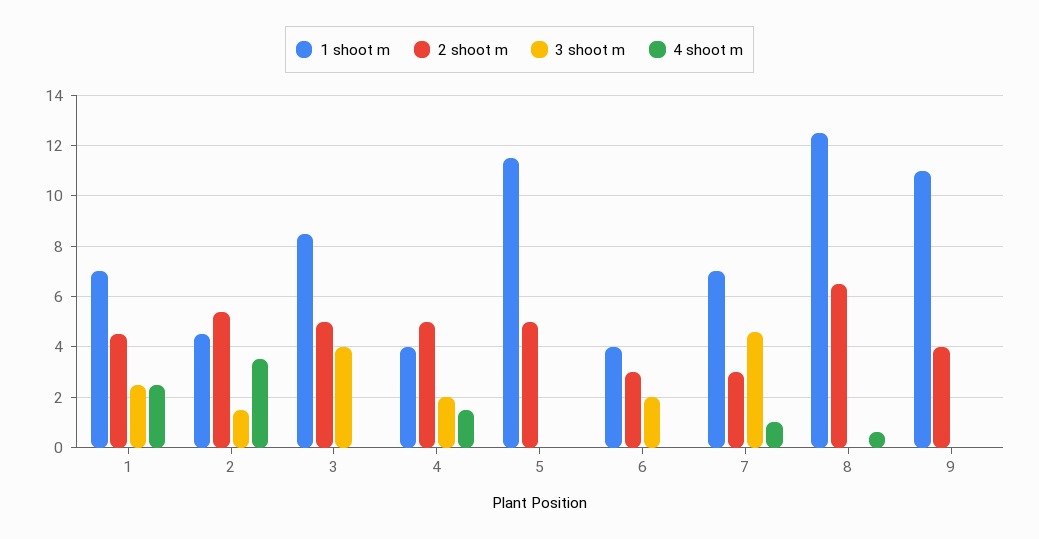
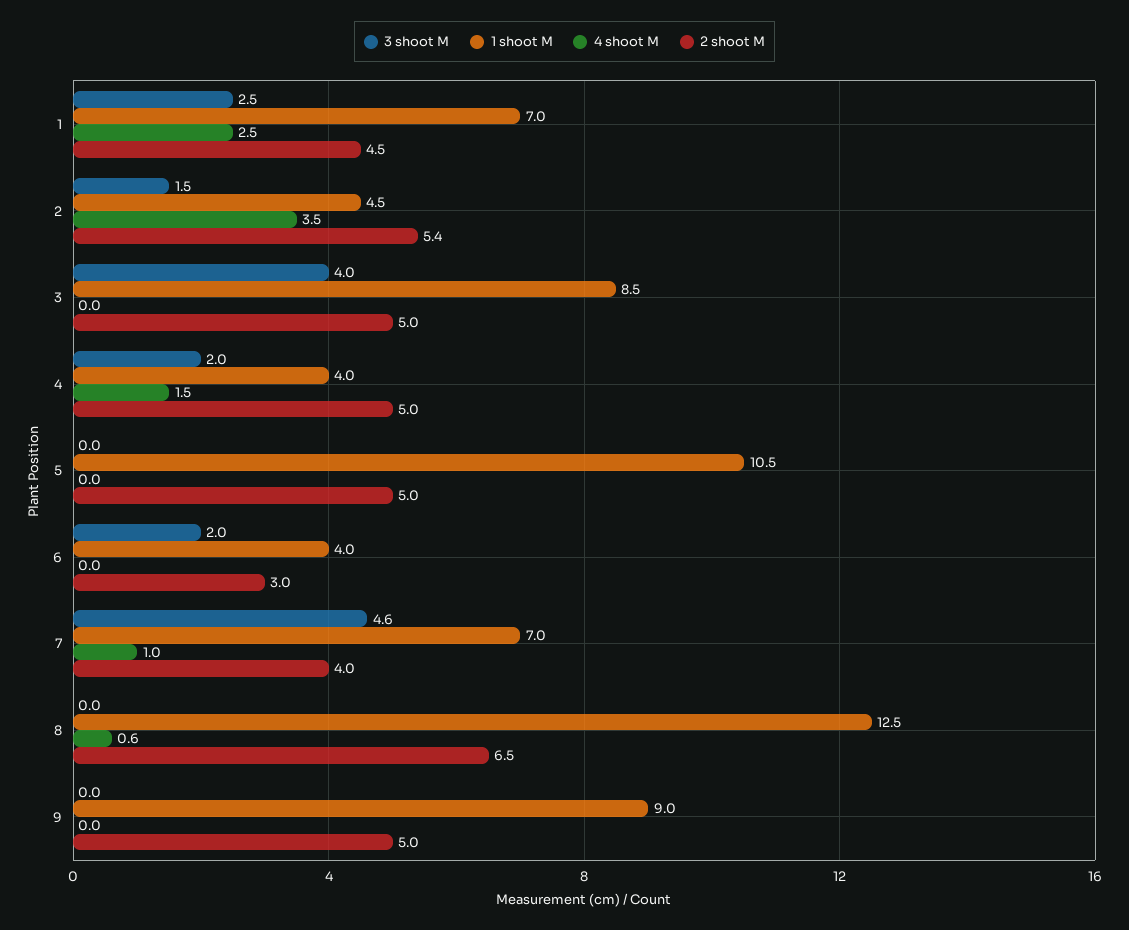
1 shoot m, 5: 11.5 -> 10.5
2 shoot m, 7: 3 -> 4
1 shoot m, 9: 11 -> 9
2 shoot m, 9: 4 -> 5

